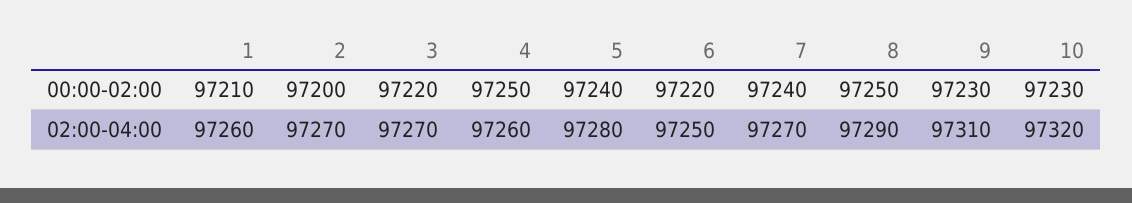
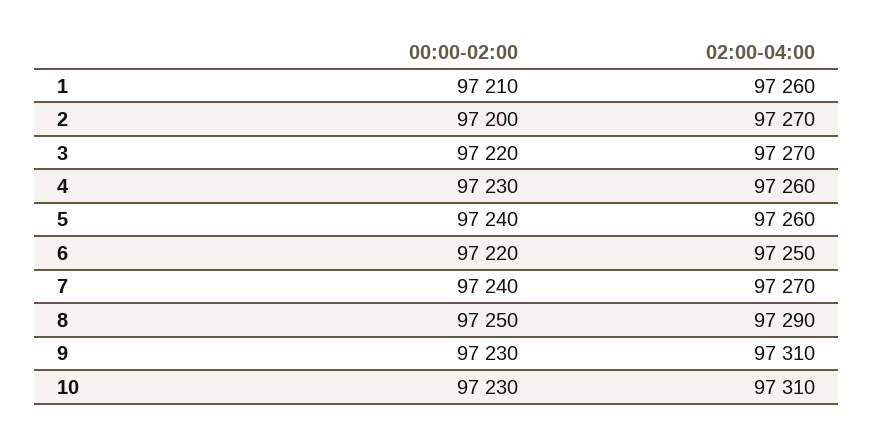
4, 00:00-02:00: 97250 -> 97230
5, 02:00-04:00: 97280 -> 97260
10, 02:00-04:00: 97320 -> 97310

